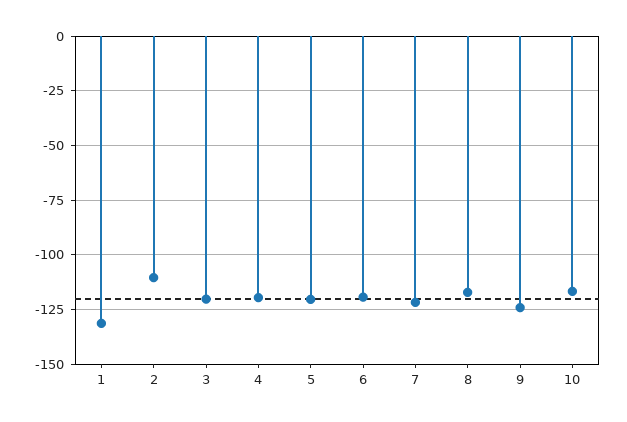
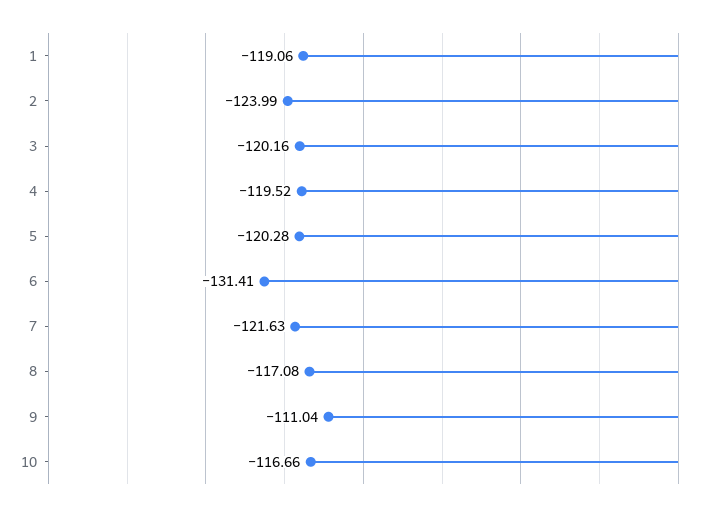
1: -130 -> -119.06
2: -110 -> -123.99
6: -120 -> -131.41
9: -125 -> -111.04

